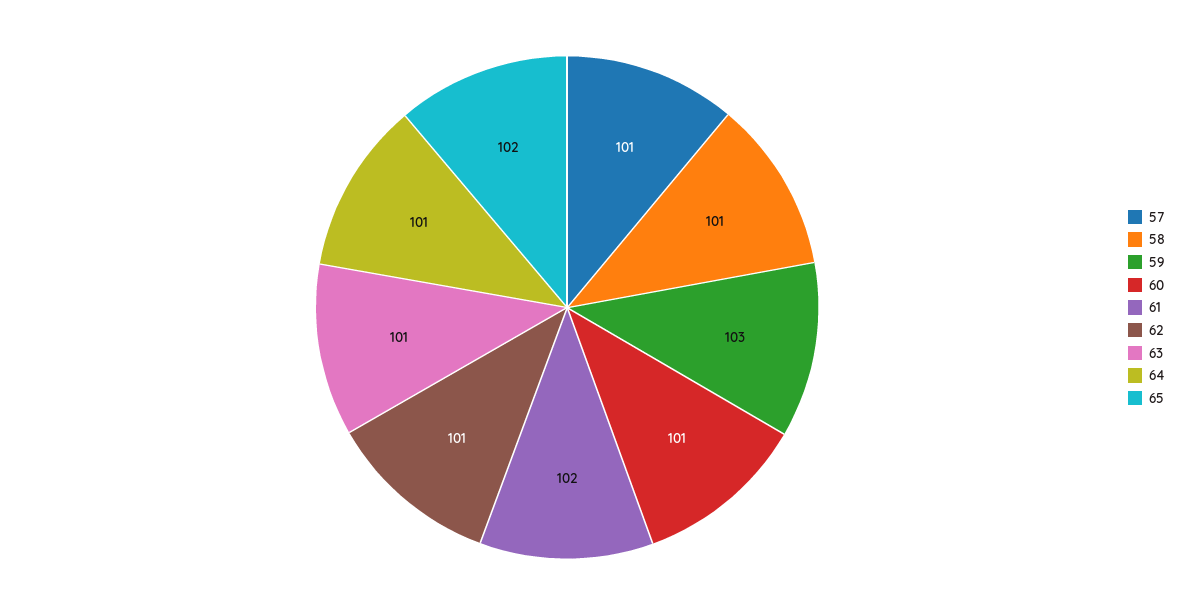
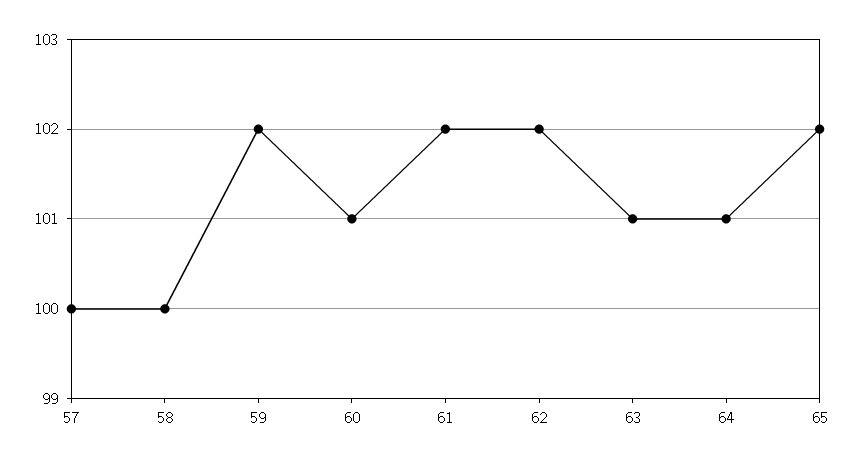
57: 101 -> 100
58: 101 -> 100
59: 103 -> 102
62: 101 -> 102

